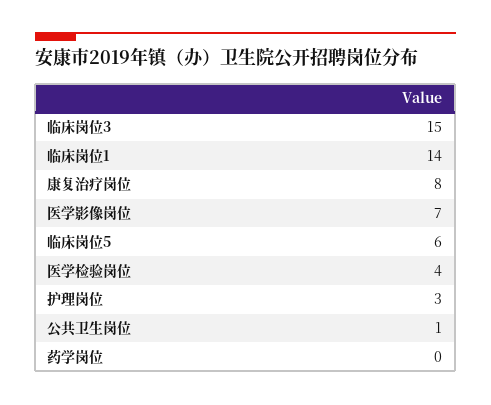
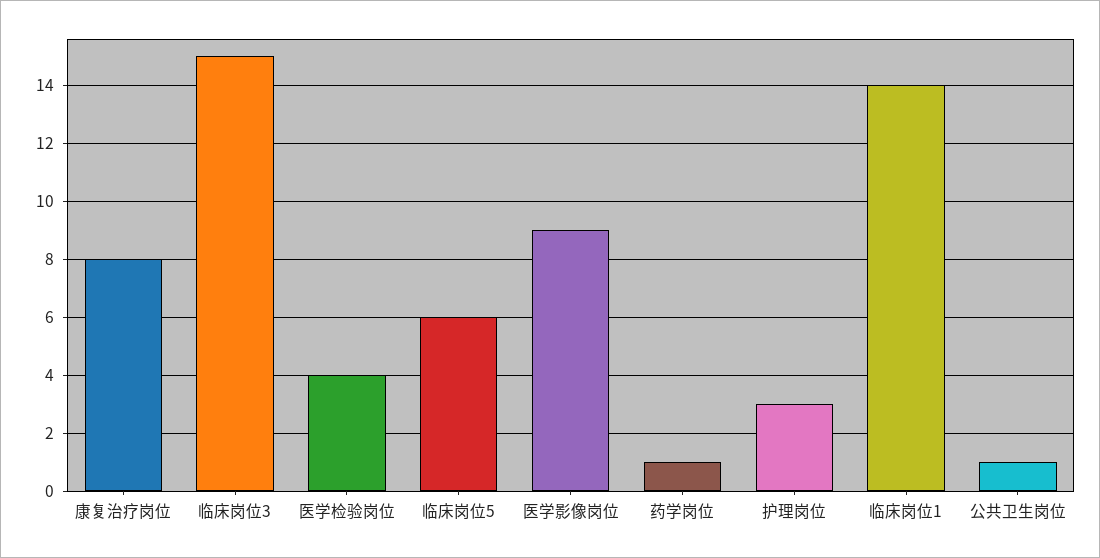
医学影像岗位: 7 -> 9
药学岗位: 0 -> 1

